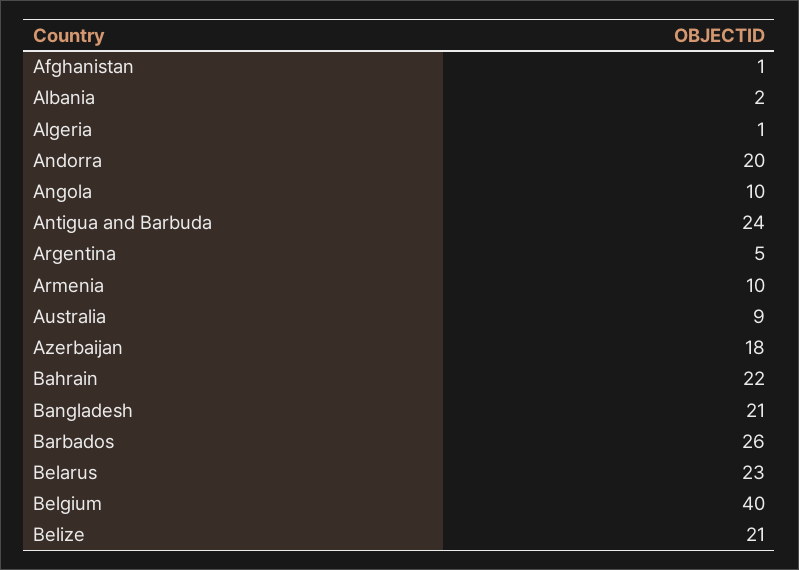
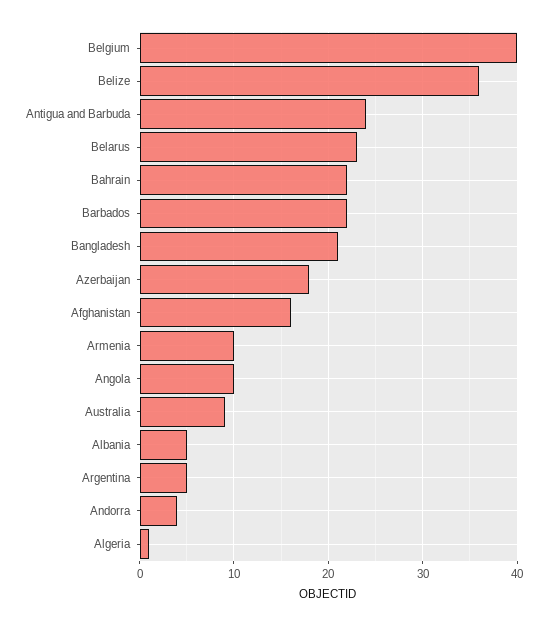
Afghanistan: 1 -> 16
Albania: 2 -> 5
Andorra: 20 -> 4
Barbados: 26 -> 22
Belize: 21 -> 36

